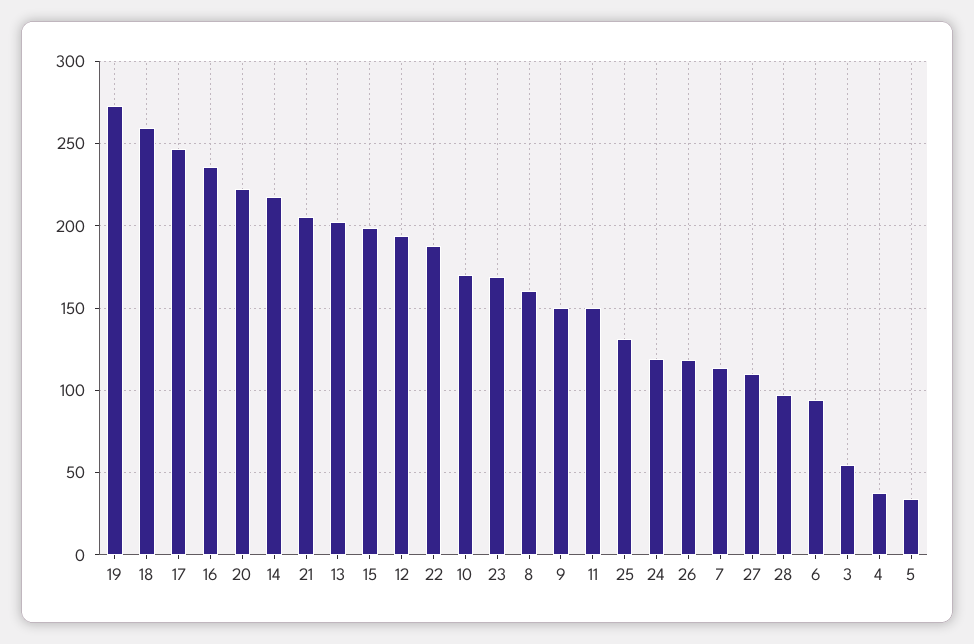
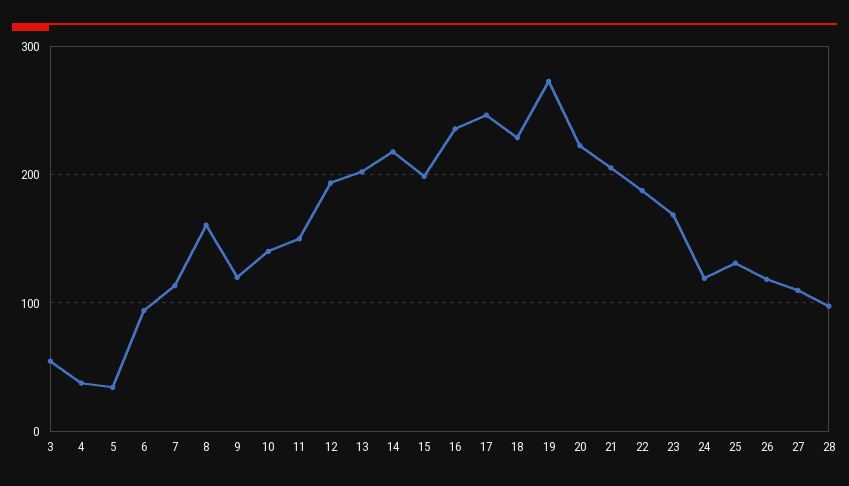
18: 260 -> 230
10: 170 -> 140
9: 150 -> 120

